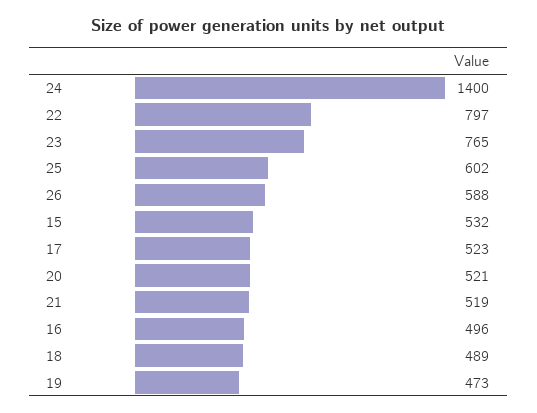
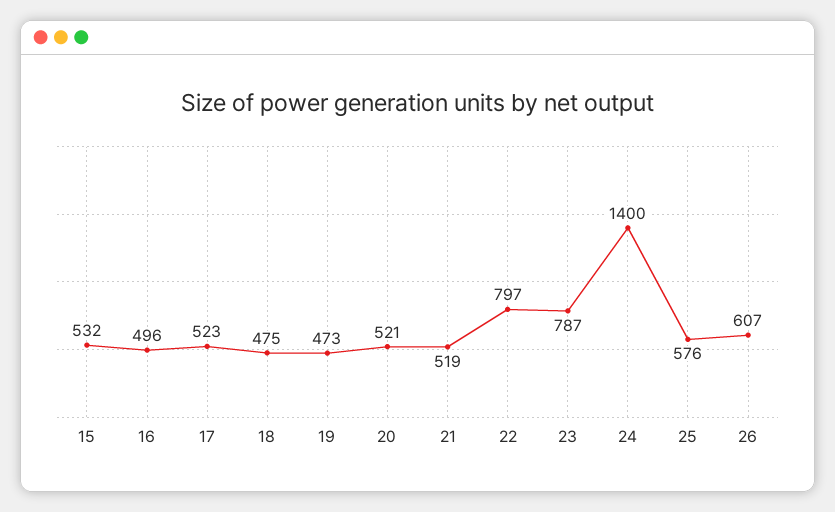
23: 765 -> 787
25: 602 -> 576
26: 588 -> 607
18: 489 -> 475

